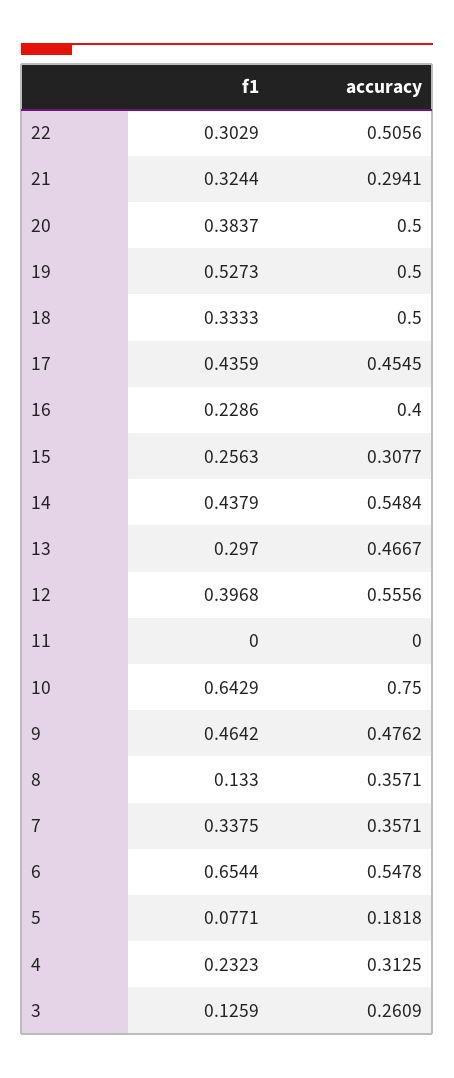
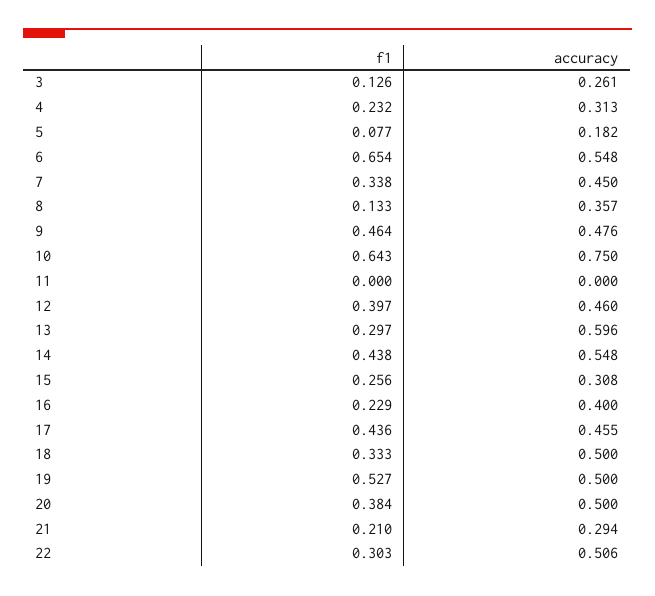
f1, 21: 0.3244 -> 0.21
accuracy, 13: 0.4667 -> 0.596
accuracy, 12: 0.5556 -> 0.46
accuracy, 7: 0.3571 -> 0.45

